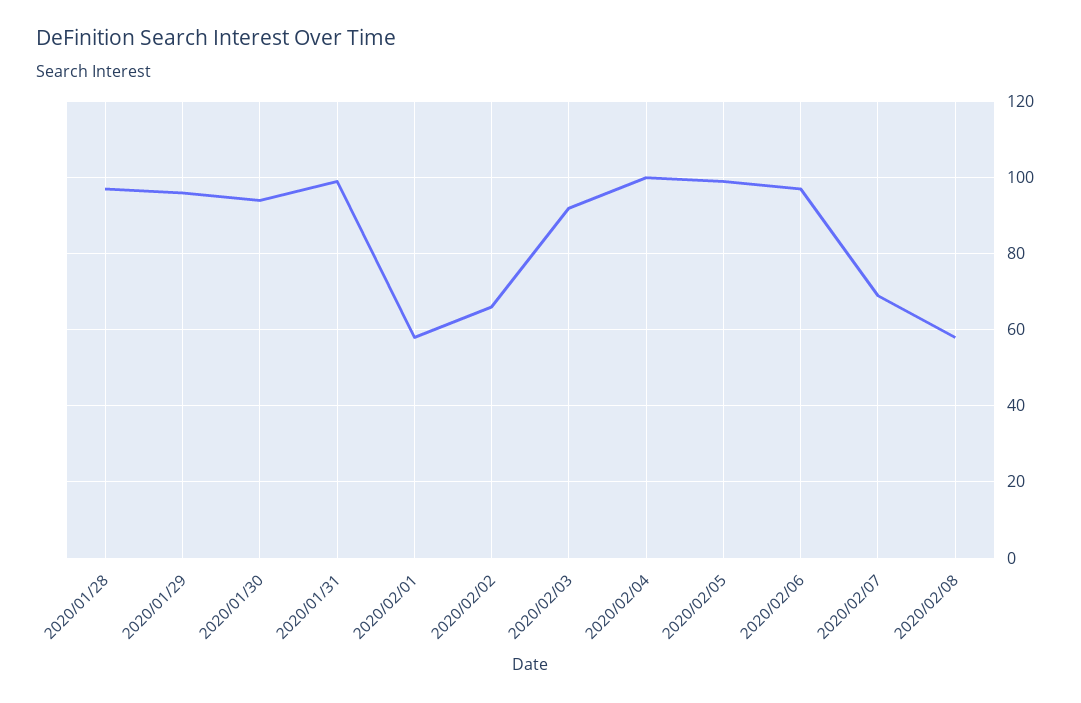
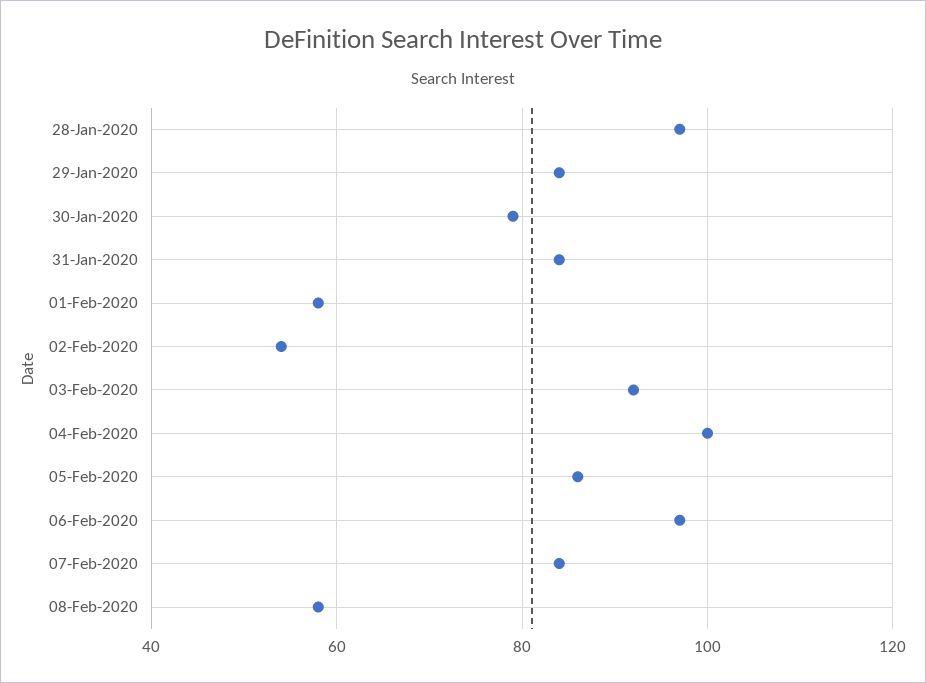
2020/01/29: 95 -> 85
2020/01/30: 95 -> 80
2020/01/31: 100 -> 85
2020/02/02: 65 -> 55
2020/02/05: 100 -> 85
2020/02/07: 70 -> 85

